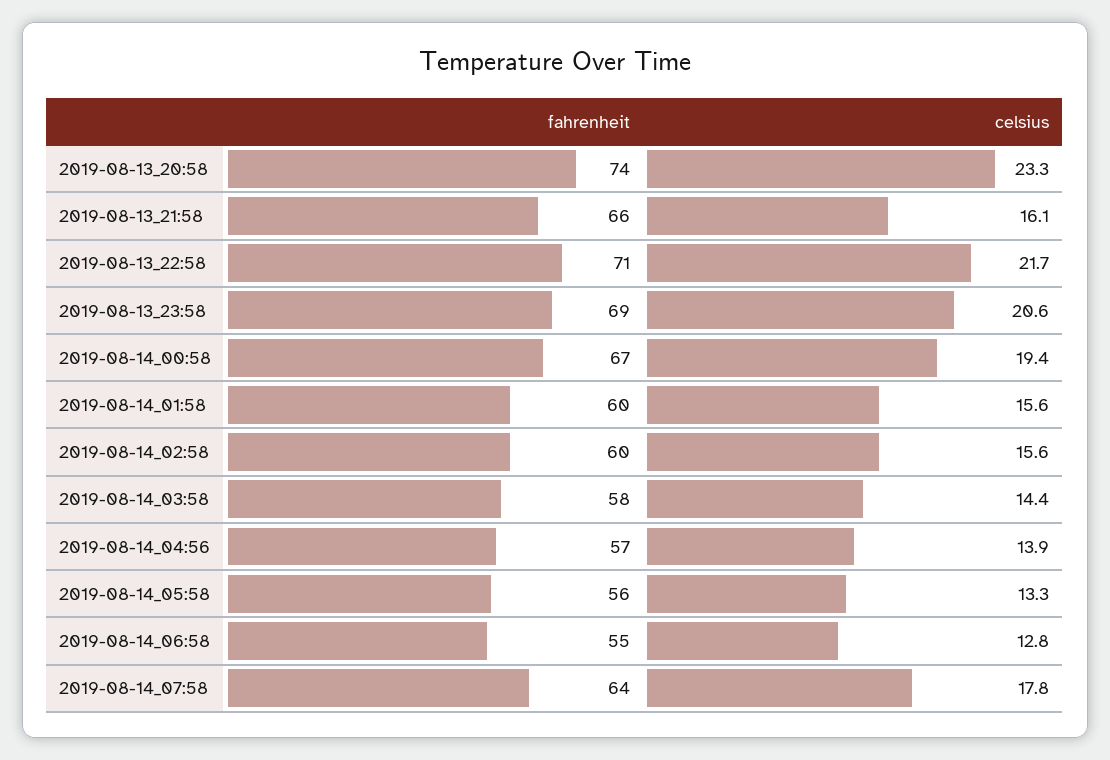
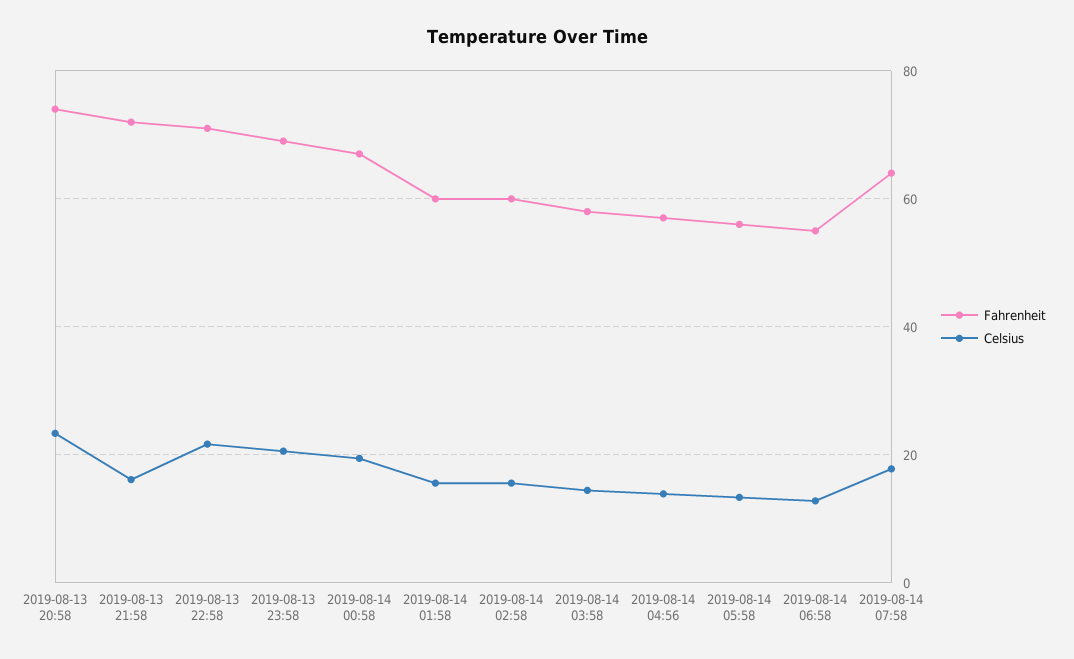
fahrenheit, 2019-08-13_21:58: 66 -> 72

